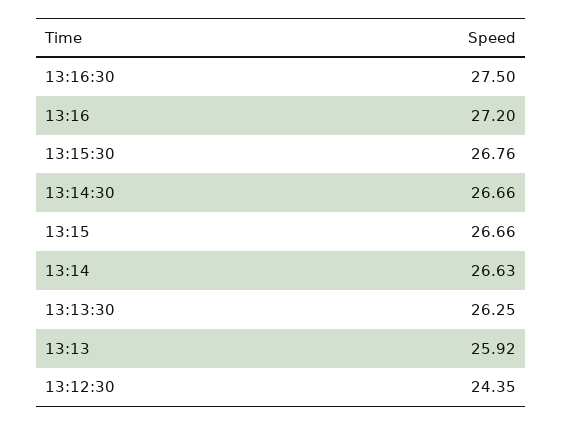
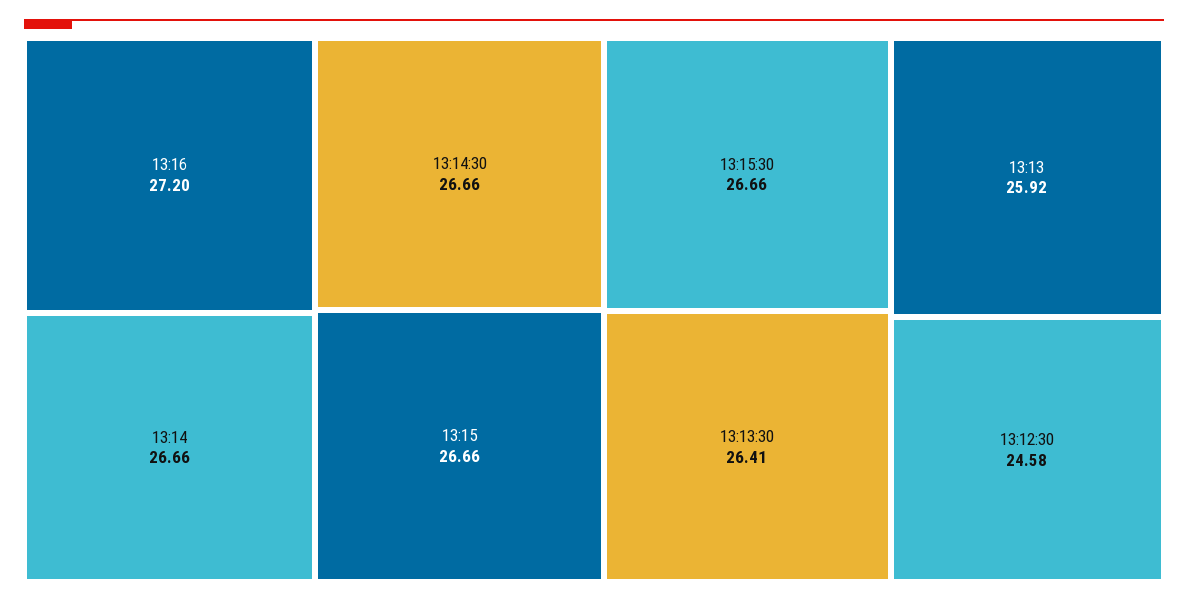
13:16:30: 27.5 -> none
13:15:30: 26.76 -> 26.66
13:14: 26.63 -> 26.66
13:13:30: 26.25 -> 26.41
13:12:30: 24.35 -> 24.58

